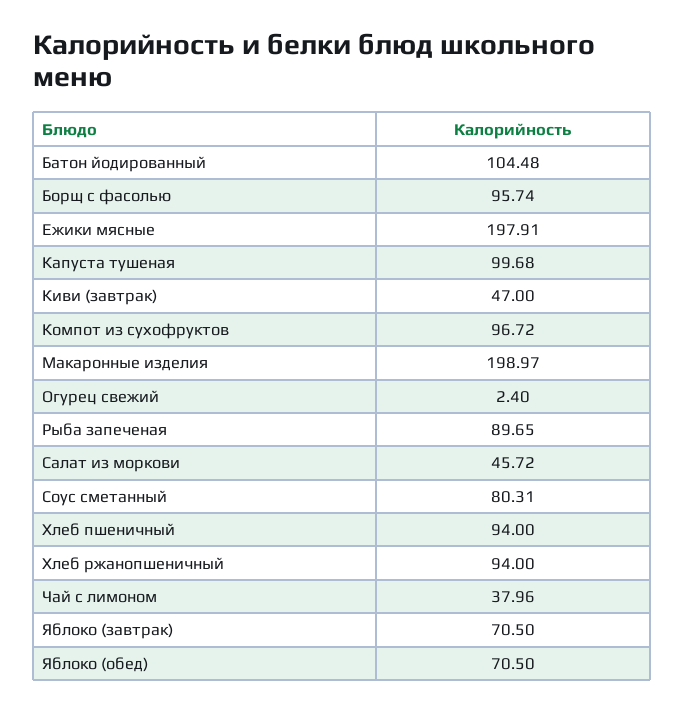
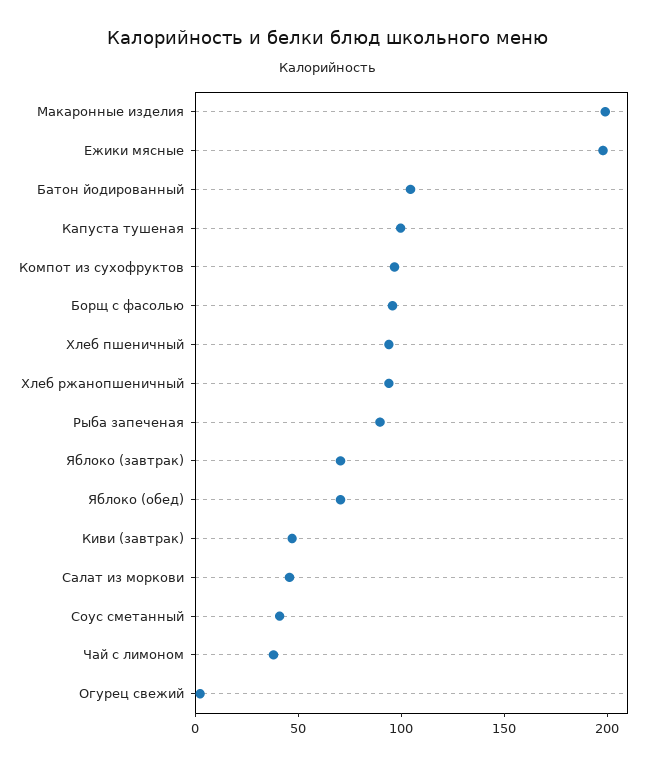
Соус сметанный: 80.31 -> 40

